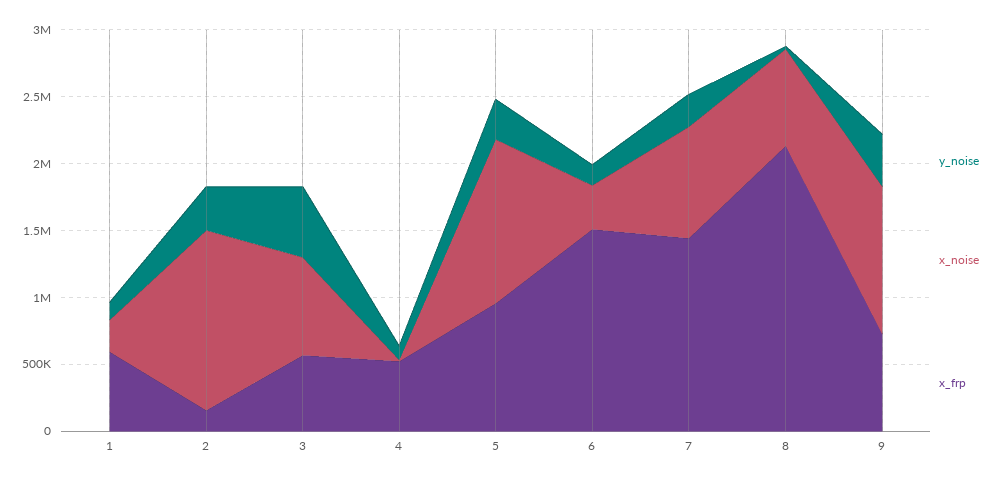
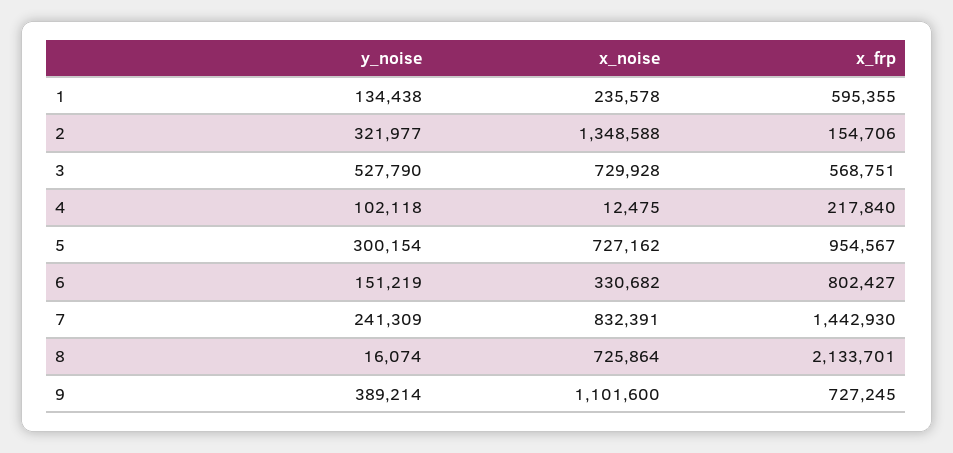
x_frp, 4: 500000 -> 217840
x_noise, 5: 1200000 -> 727162
x_frp, 6: 1500000 -> 802427

